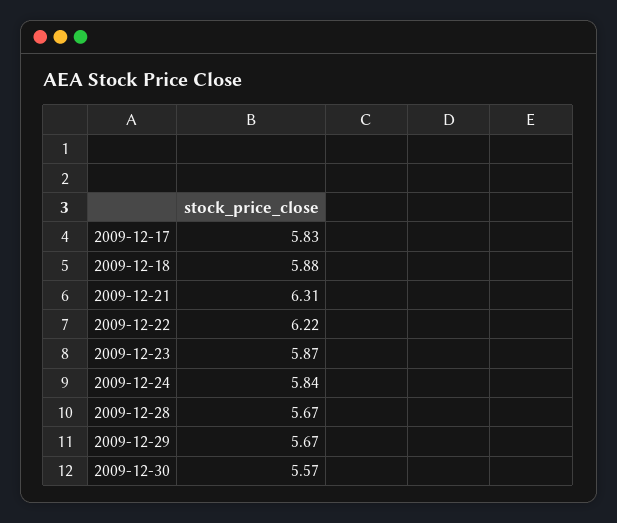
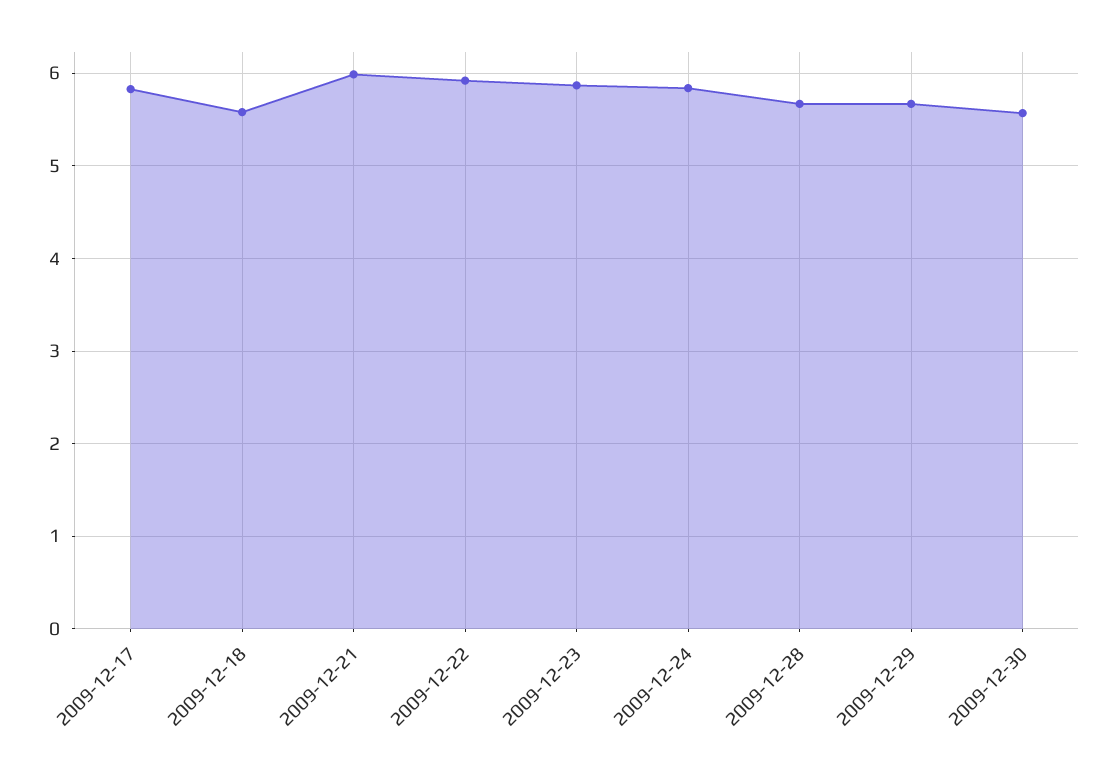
2009-12-18: 5.88 -> 5.6
2009-12-21: 6.31 -> 6
2009-12-22: 6.22 -> 5.9

